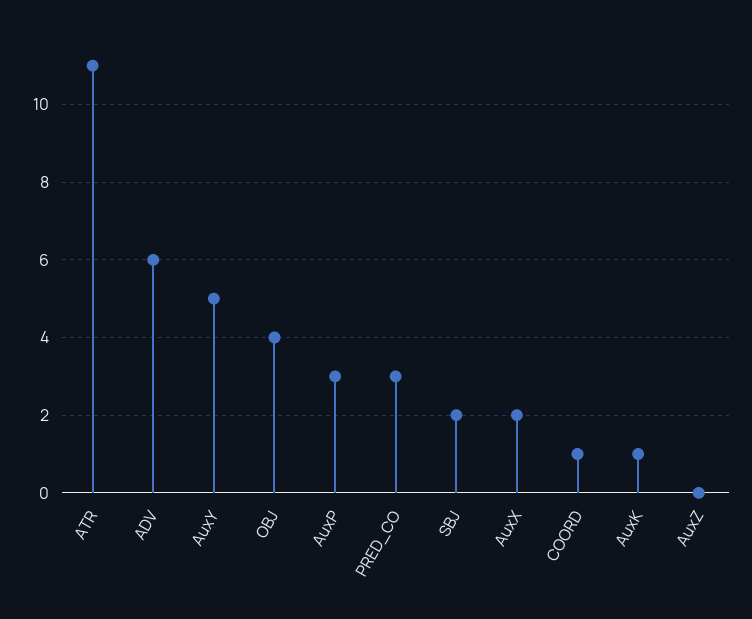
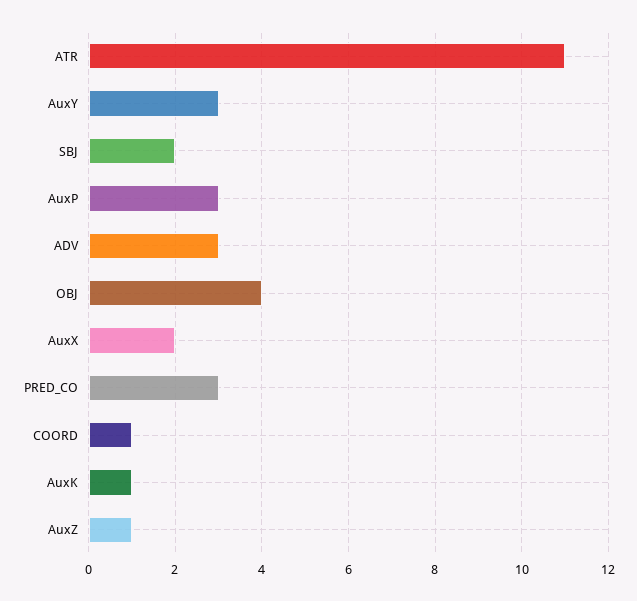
ADV: 6 -> 3
AuxY: 5 -> 3
AuxZ: 0 -> 1

